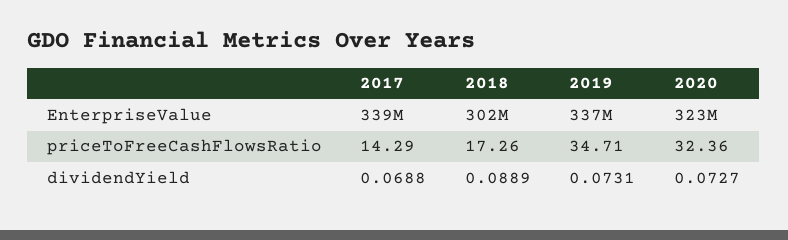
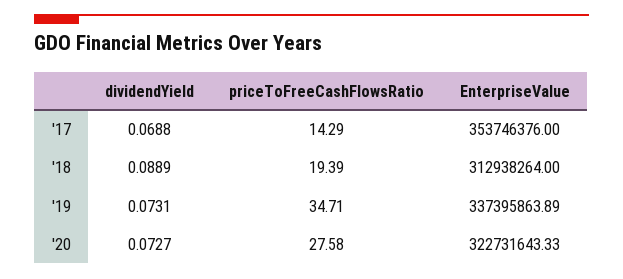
2017, EnterpriseValue: 339000000 -> 353746376
2018, EnterpriseValue: 302000000 -> 312938264
2018, priceToFreeCashFlowsRatio: 17.26 -> 19.39
2020, priceToFreeCashFlowsRatio: 32.36 -> 27.58

